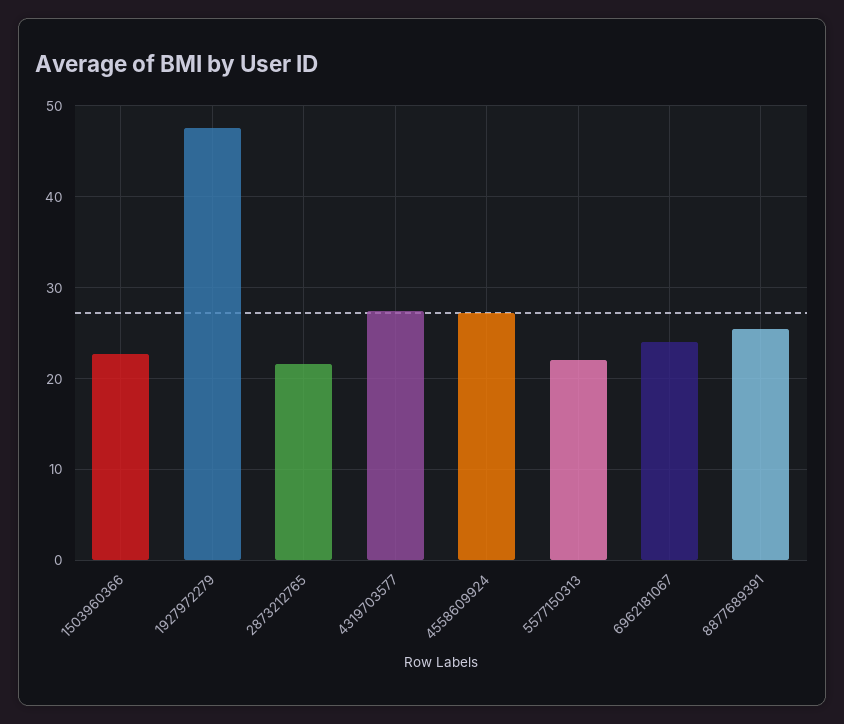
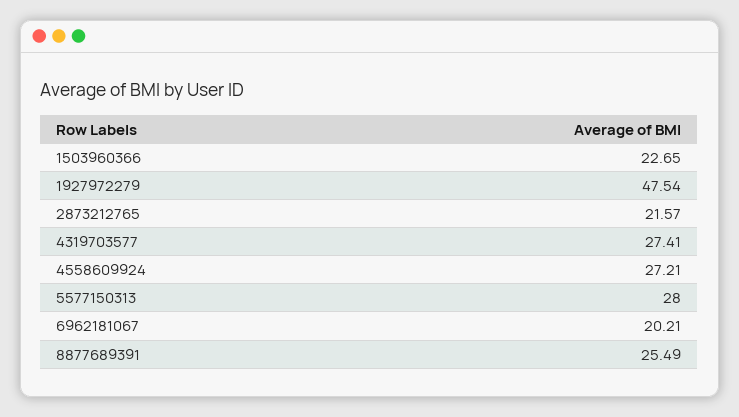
5577150313: 22 -> 28
6962181067: 24 -> 20.21

